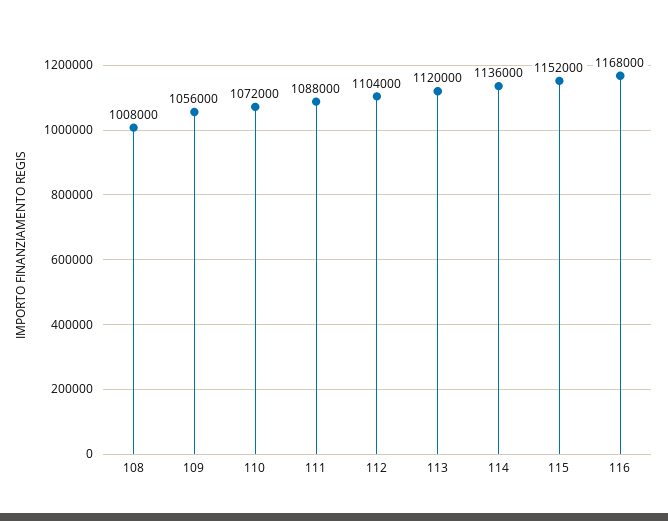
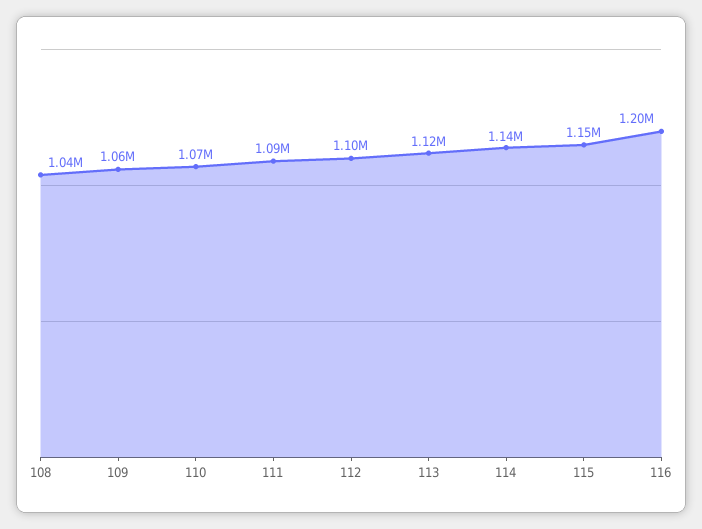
108: 1008000 -> 1040000
116: 1168000 -> 1200000

